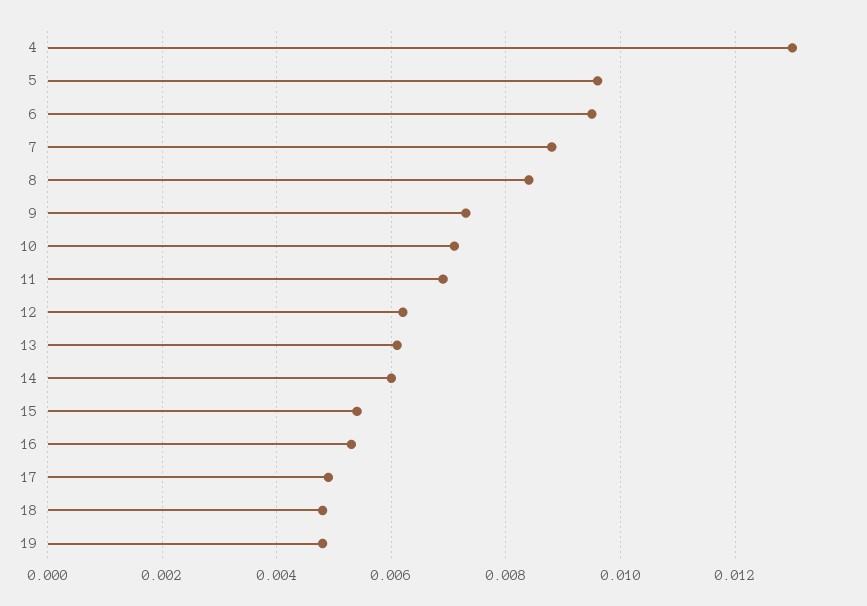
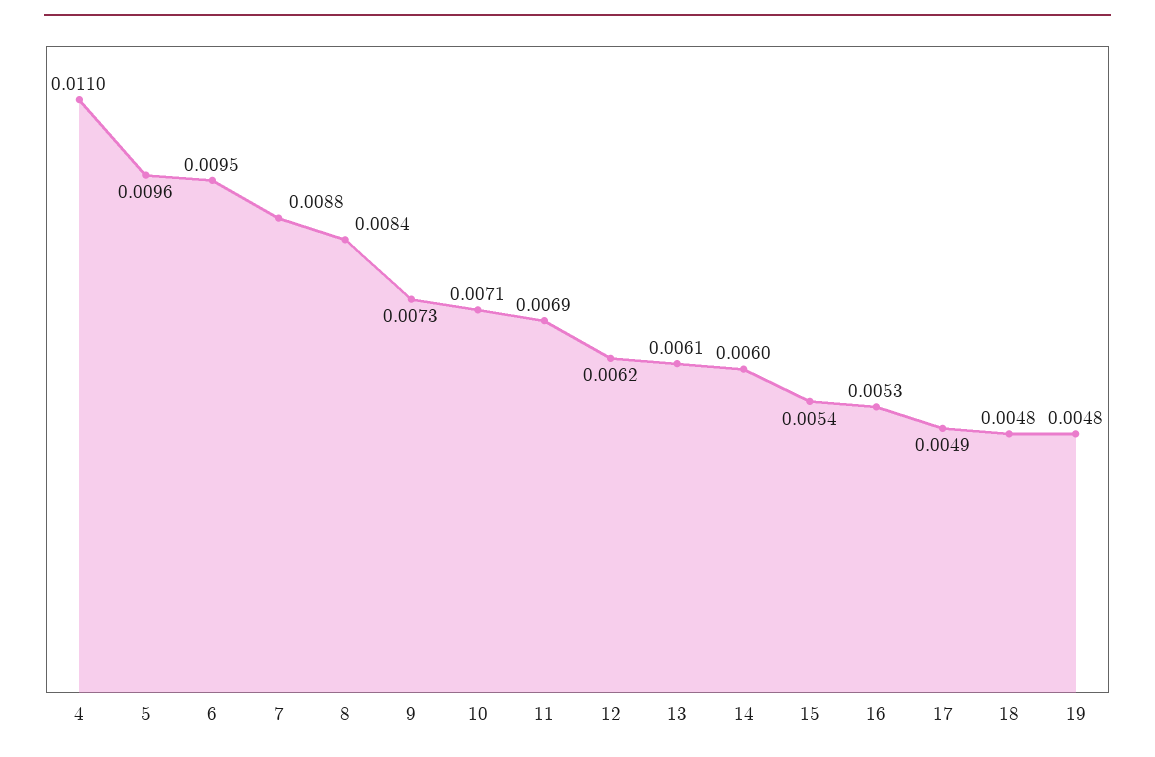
4: 0.013 -> 0.011

